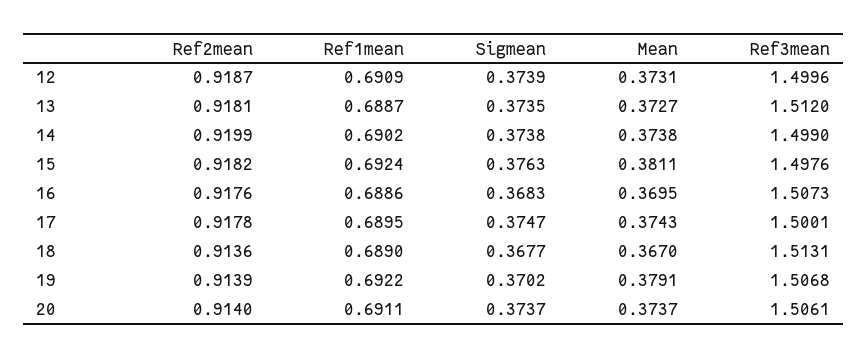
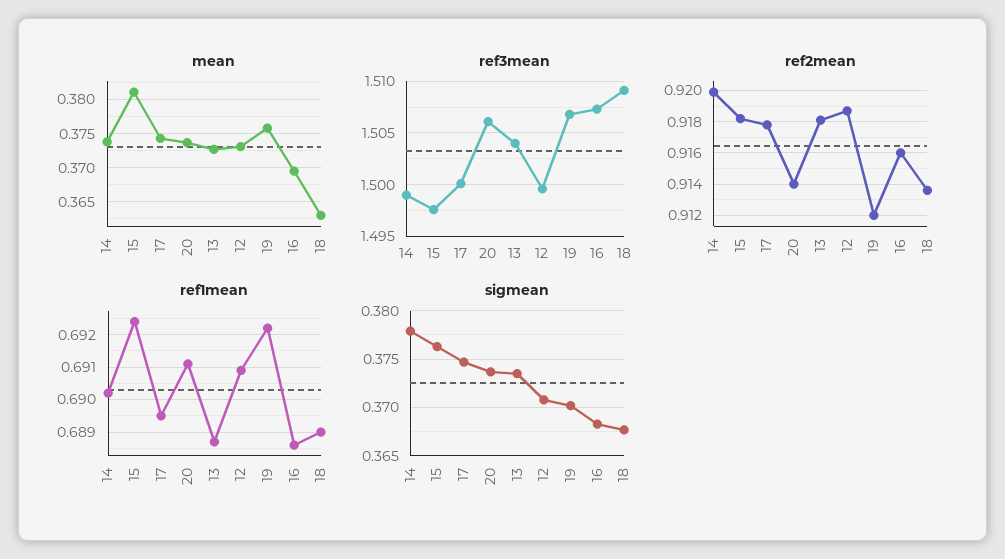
Sigmean, 12: 0.3739 -> 0.371
Ref3mean, 13: 1.512 -> 1.504
Sigmean, 14: 0.3738 -> 0.378
Ref2mean, 16: 0.9176 -> 0.916
Mean, 18: 0.367 -> 0.363
Ref3mean, 18: 1.5131 -> 1.509
Ref2mean, 19: 0.9139 -> 0.912
Mean, 19: 0.3791 -> 0.376

